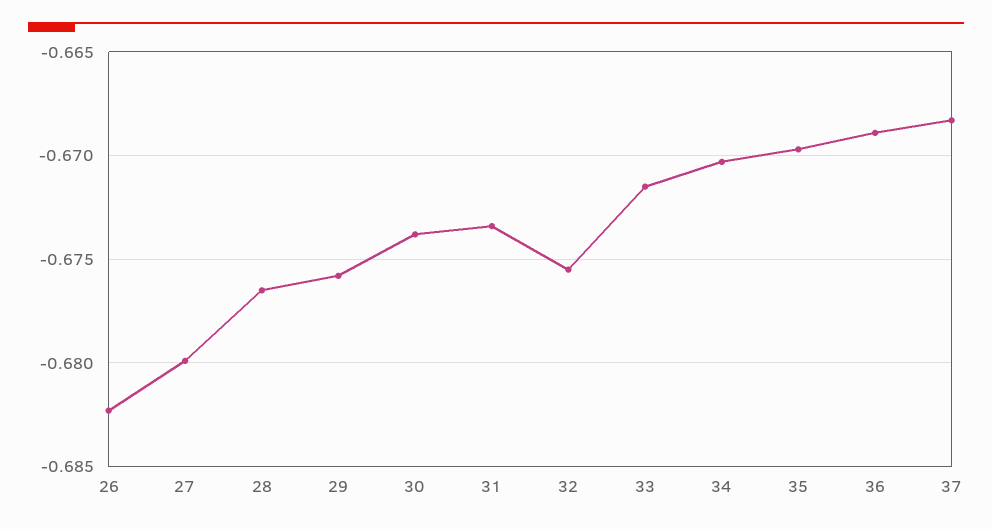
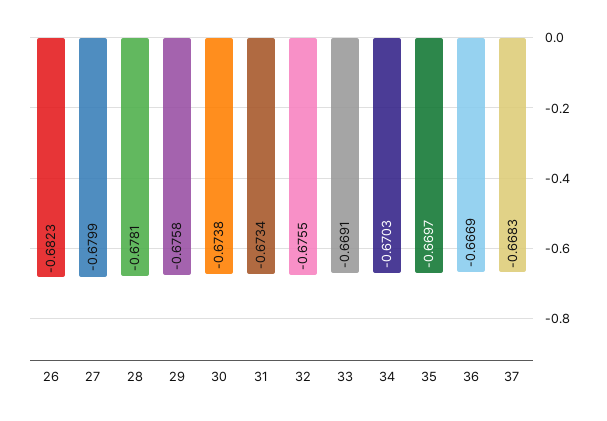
28: -0.6765 -> -0.6781
33: -0.6715 -> -0.6691
36: -0.669 -> -0.6669

